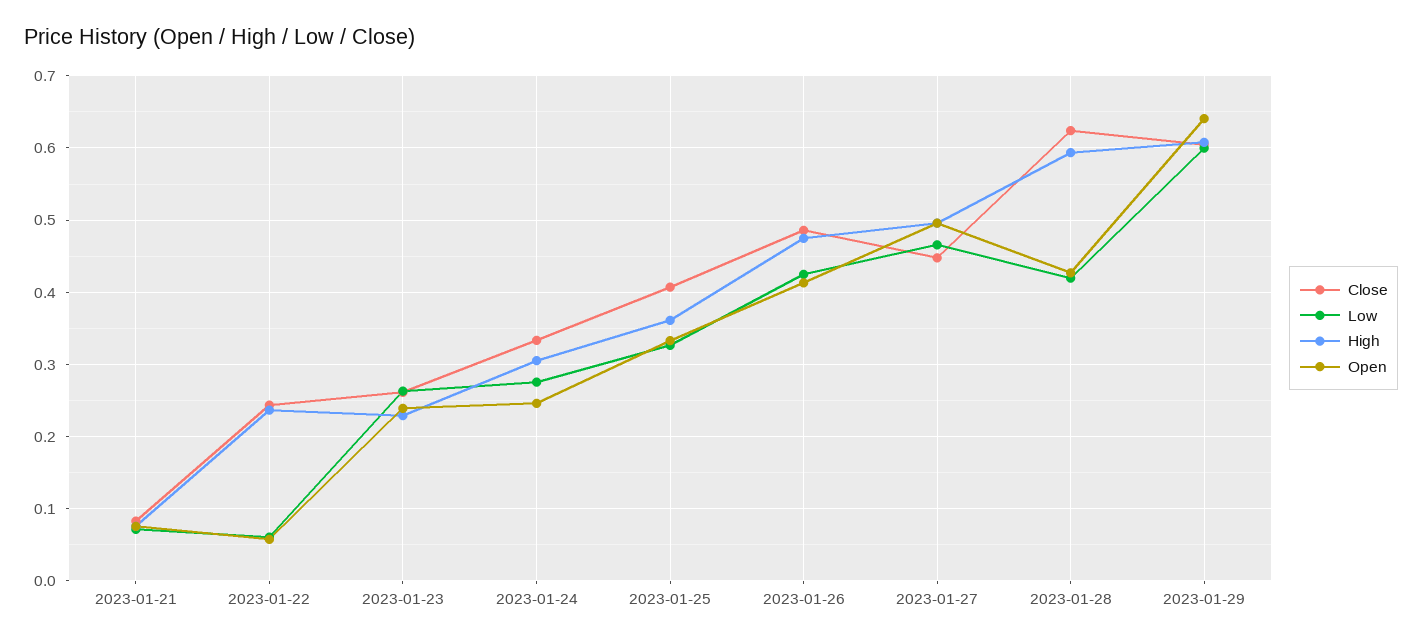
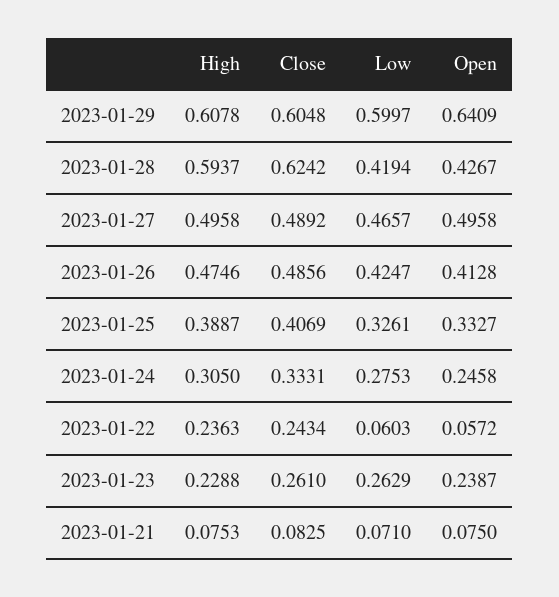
High, 2023-01-25: 0.36 -> 0.3887
Close, 2023-01-27: 0.45 -> 0.4892

